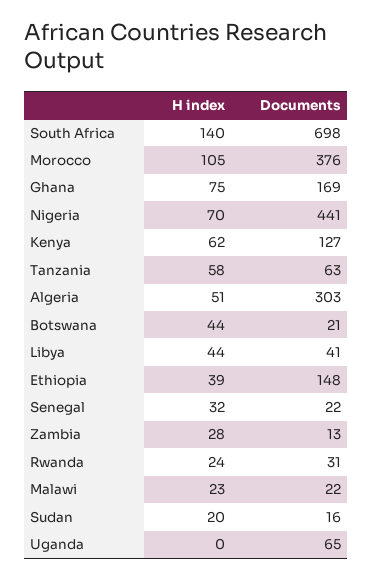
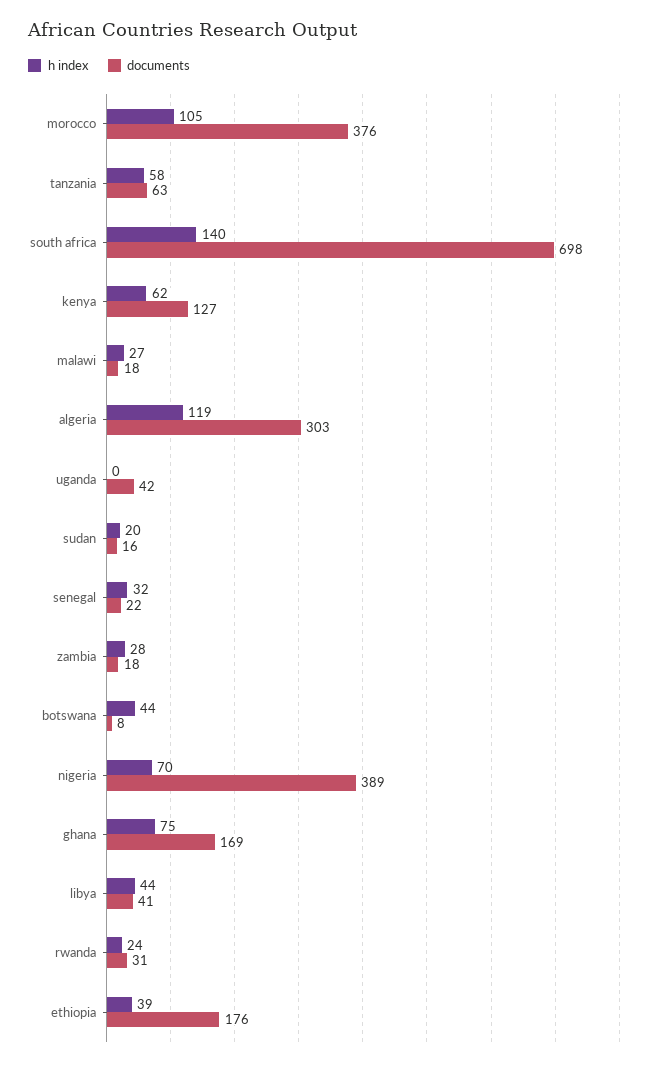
Documents, Nigeria: 441 -> 389
H index, Algeria: 51 -> 119
Documents, Botswana: 21 -> 8
Documents, Ethiopia: 148 -> 176
Documents, Zambia: 13 -> 18
H index, Malawi: 23 -> 27
Documents, Malawi: 22 -> 18
Documents, Uganda: 65 -> 42

